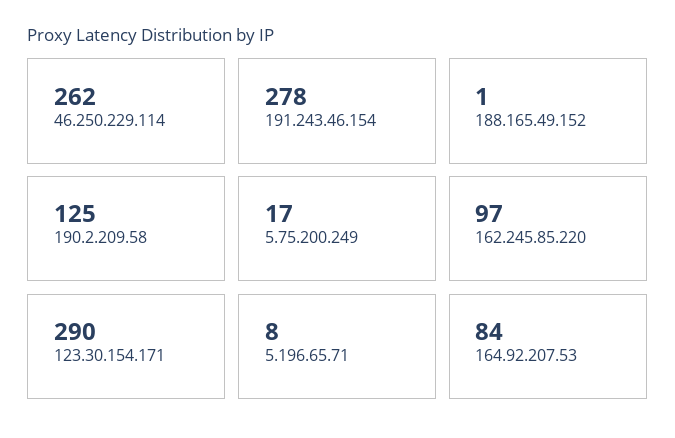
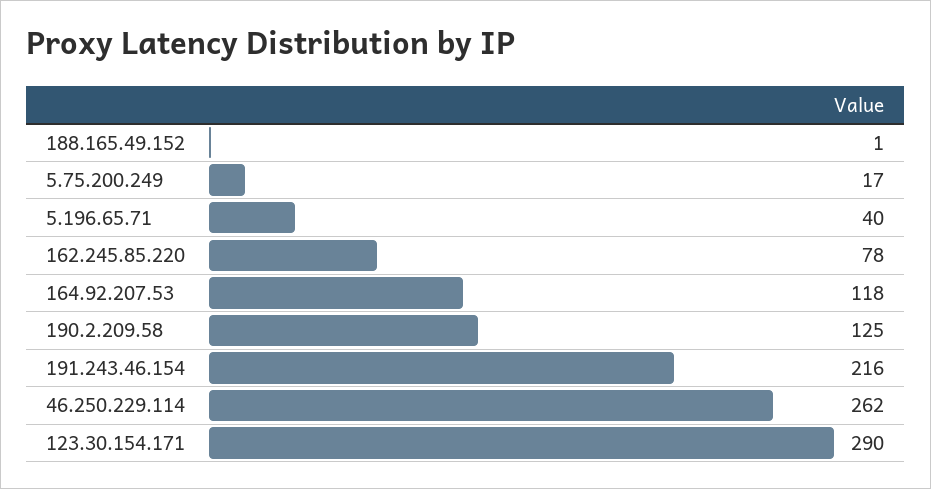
191.243.46.154: 278 -> 216
162.245.85.220: 97 -> 78
5.196.65.71: 8 -> 40
164.92.207.53: 84 -> 118

